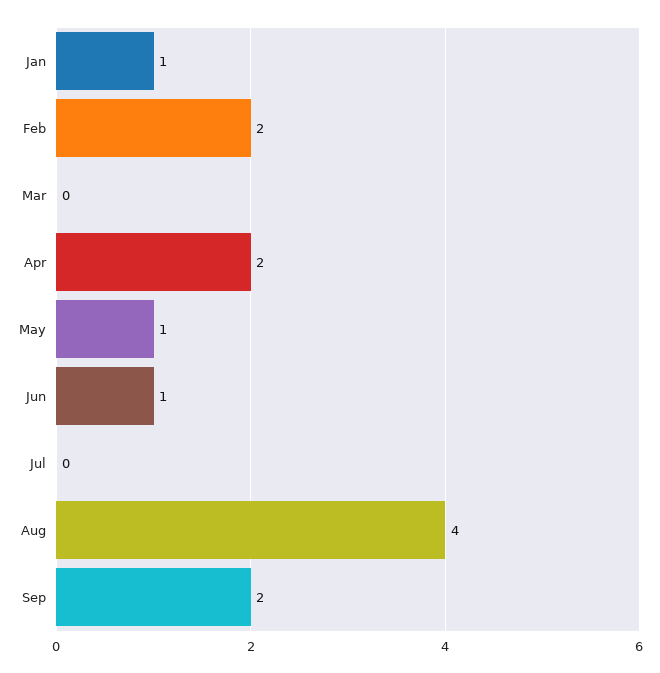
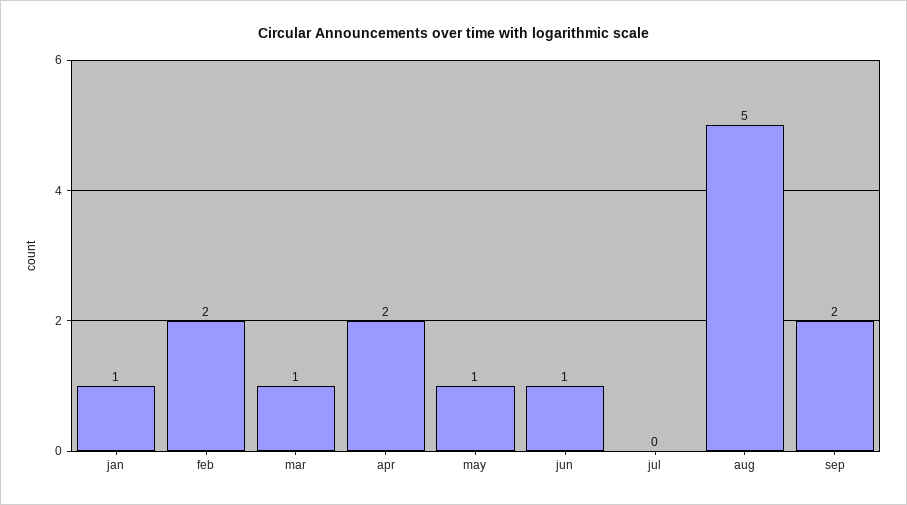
Mar: 0 -> 1
Aug: 4 -> 5

